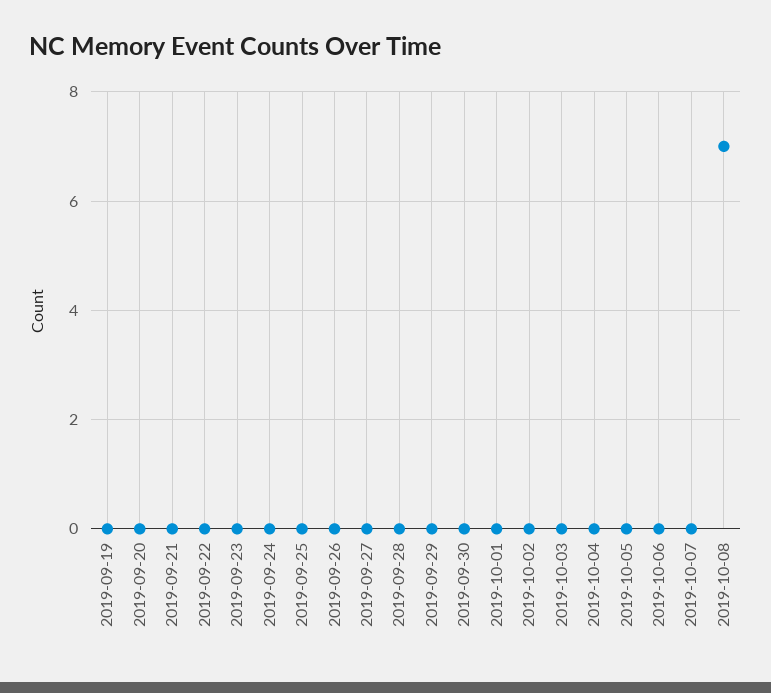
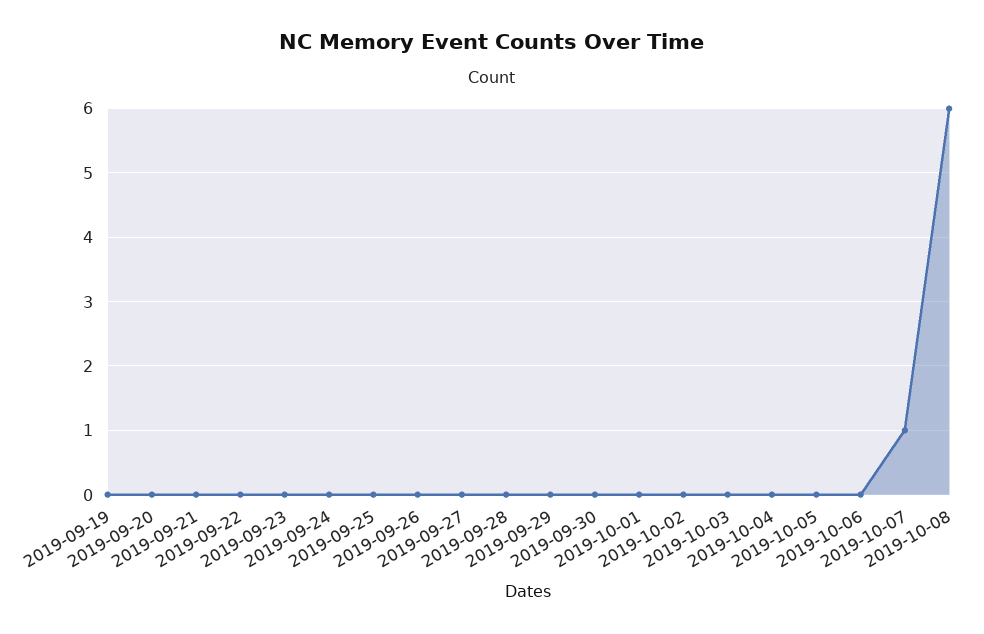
2019-10-07: 0 -> 1
2019-10-08: 7 -> 6

